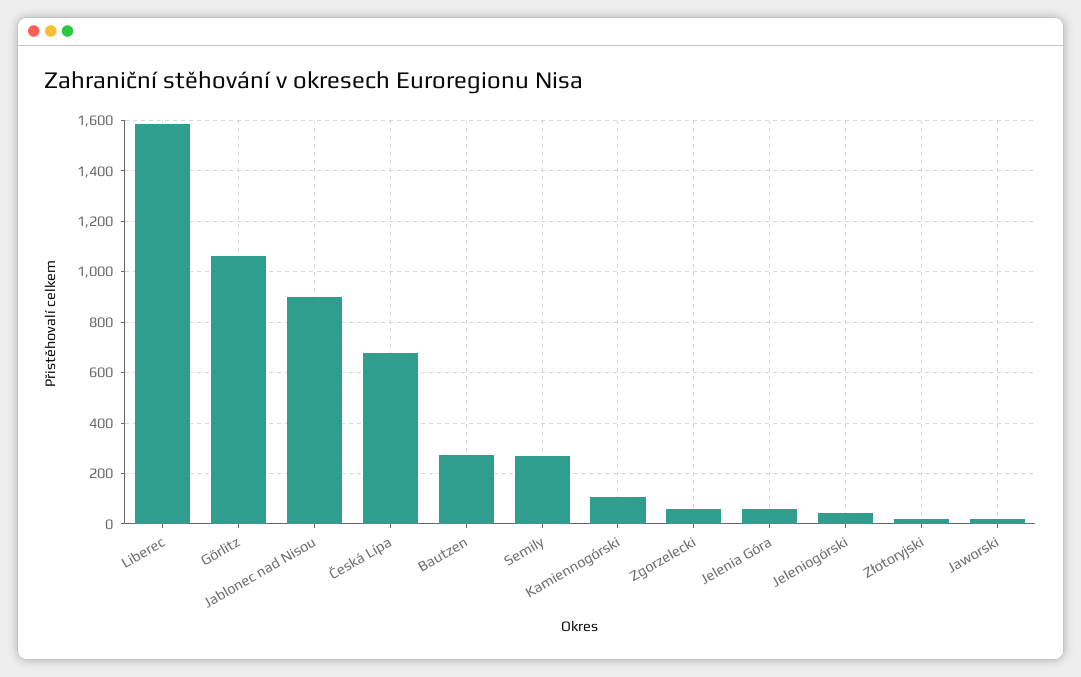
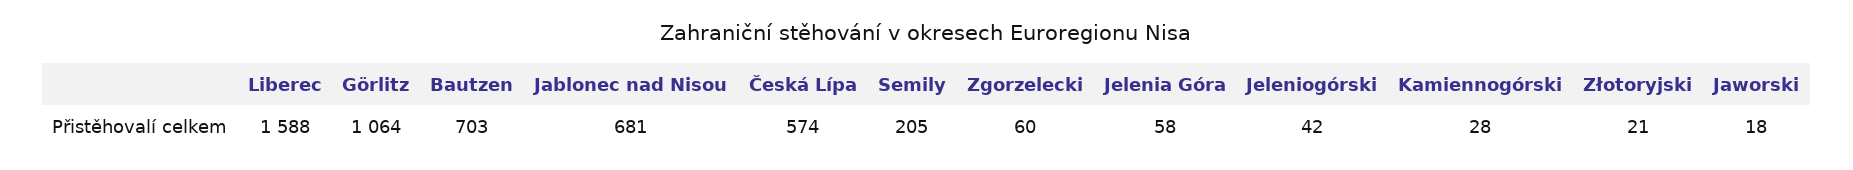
Jablonec nad Nisou: 900 -> 681
Česká Lípa: 675 -> 574
Bautzen: 275 -> 703
Semily: 275 -> 205
Kamiennogórski: 100 -> 28

